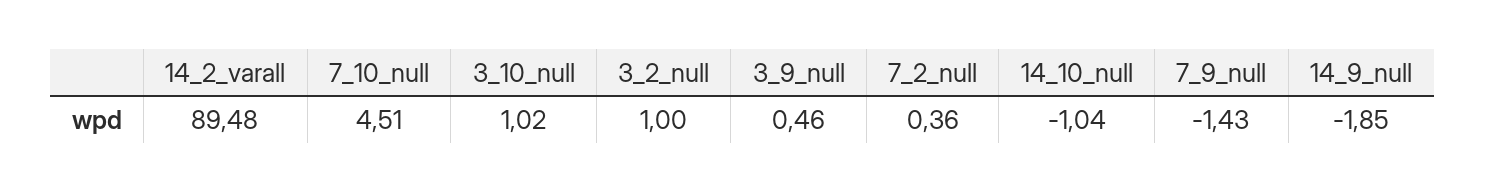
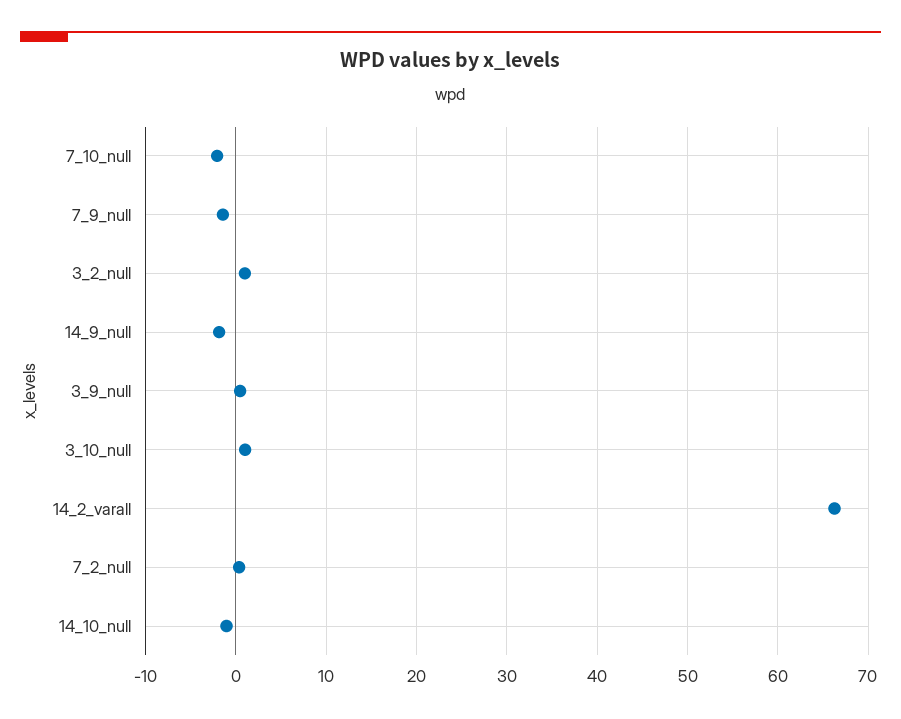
14_2_varall: 89.48 -> 66
7_10_null: 4.51 -> -2

